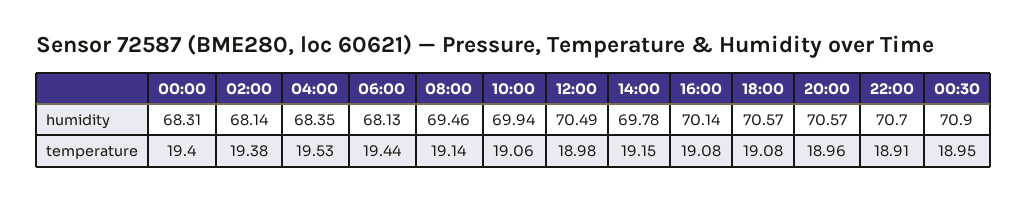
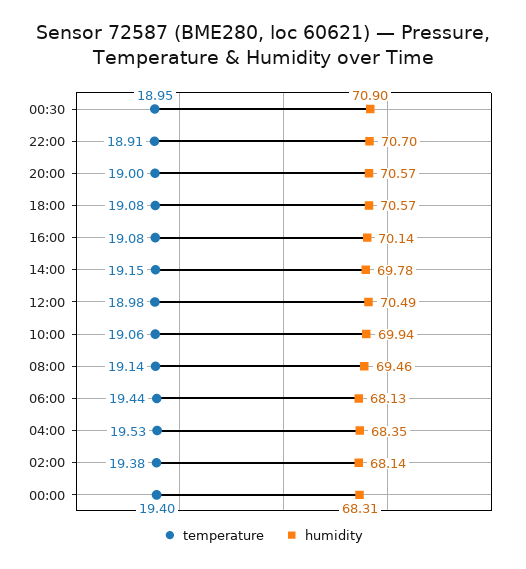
temperature, 20:00: 18.96 -> 19

